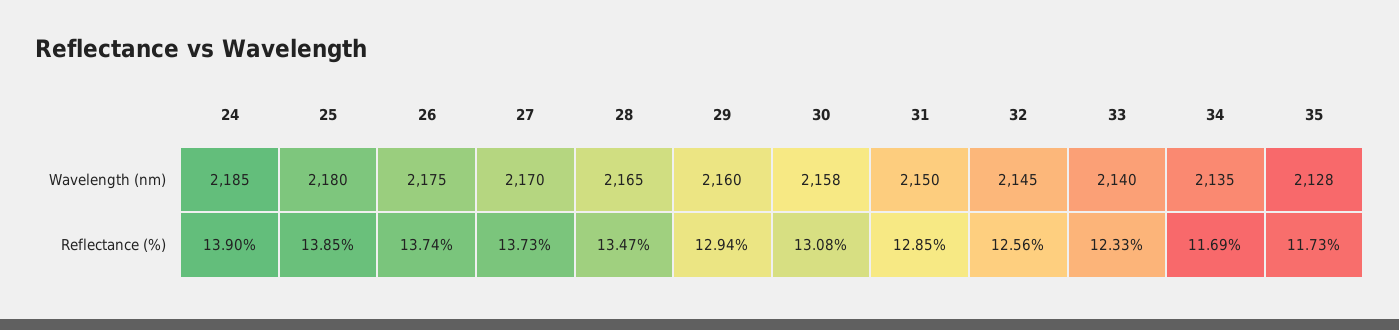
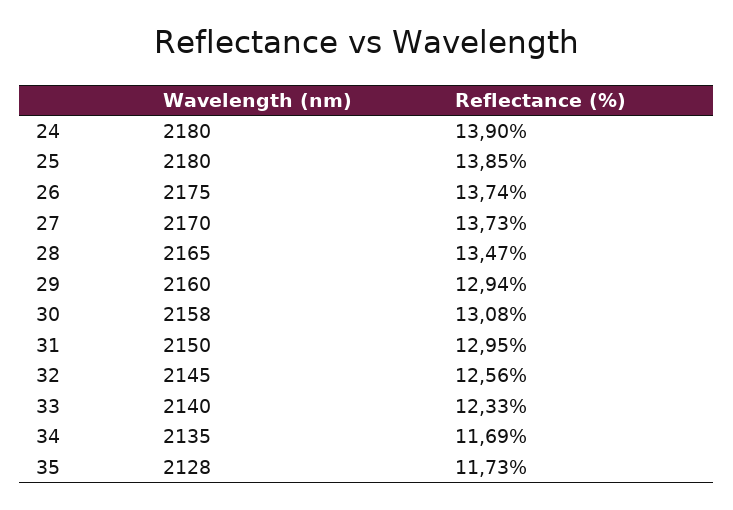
24, Wavelength (nm): 2185 -> 2180
31, Reflectance (%): 12.85 -> 12.95

